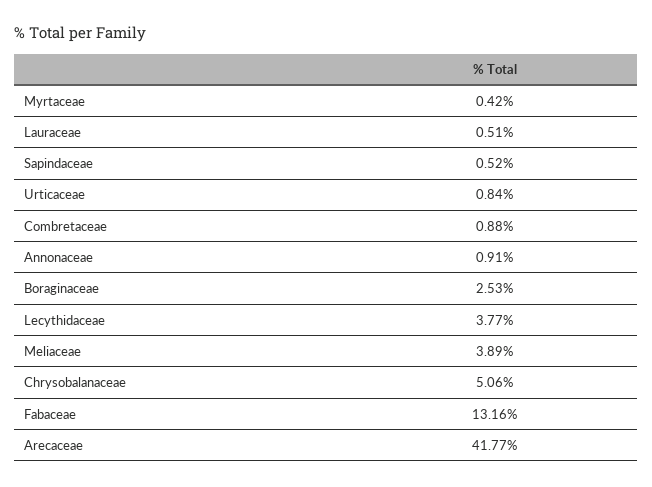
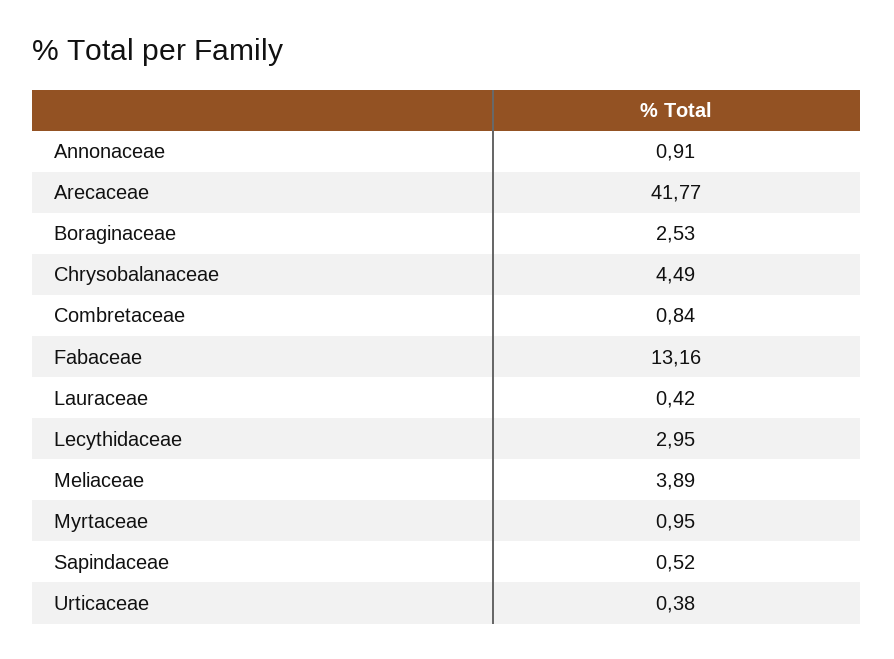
Myrtaceae: 0.42 -> 0.95
Lauraceae: 0.51 -> 0.42
Urticaceae: 0.84 -> 0.38
Combretaceae: 0.88 -> 0.84
Lecythidaceae: 3.77 -> 2.95
Chrysobalanaceae: 5.06 -> 4.49

